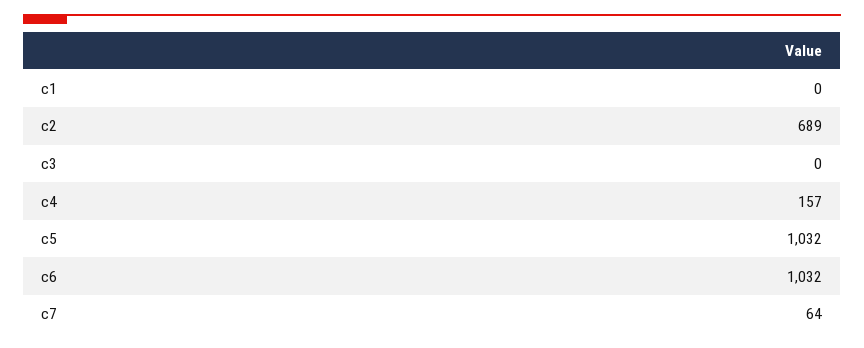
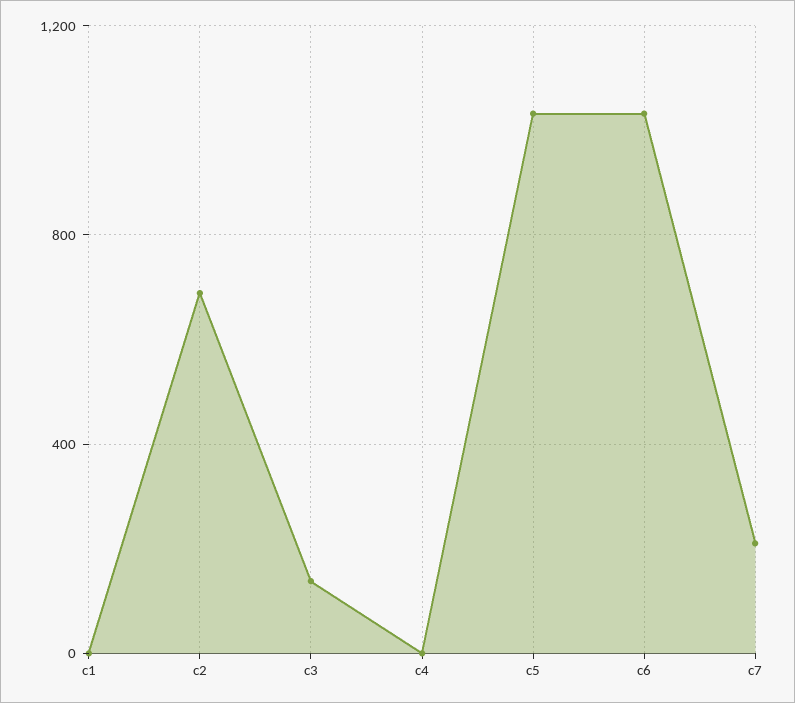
c3: 0 -> 150
c4: 157 -> 0
c7: 64 -> 200

